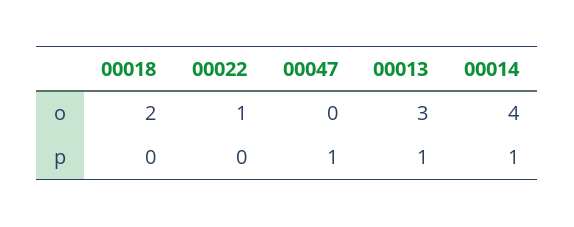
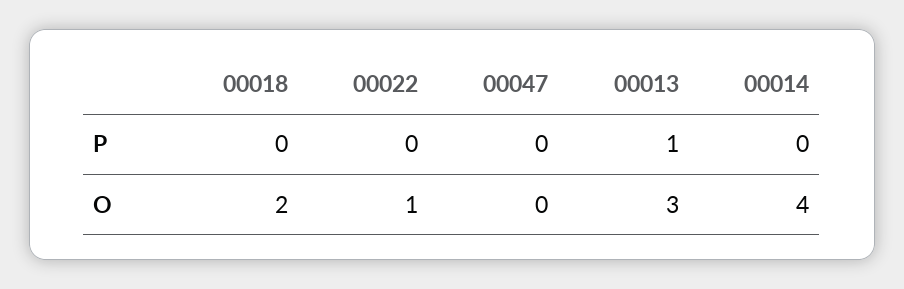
00047, p: 1 -> 0
00014, p: 1 -> 0

